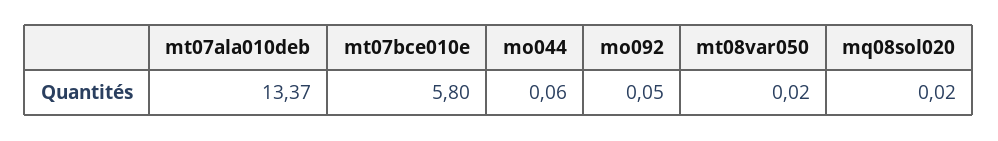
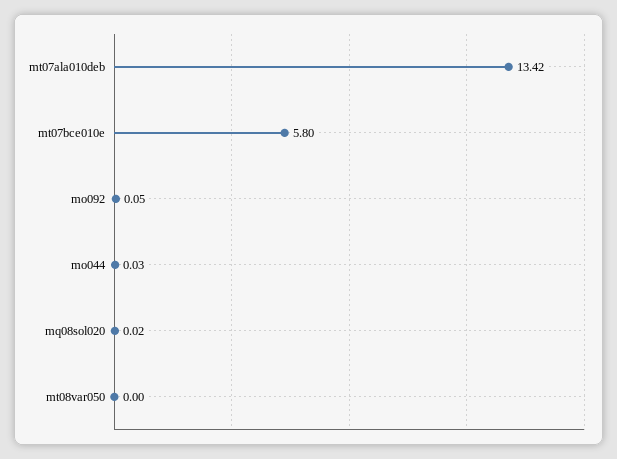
mt07ala010deb: 13.37 -> 13.42
mo044: 0.06 -> 0.03
mt08var050: 0.02 -> 0

